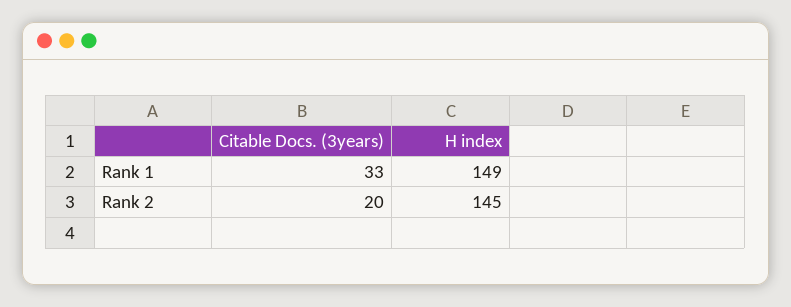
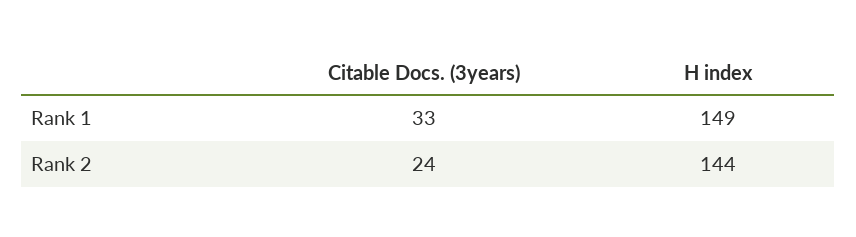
Citable Docs. (3years), Rank 2: 20 -> 24
H index, Rank 2: 145 -> 144

